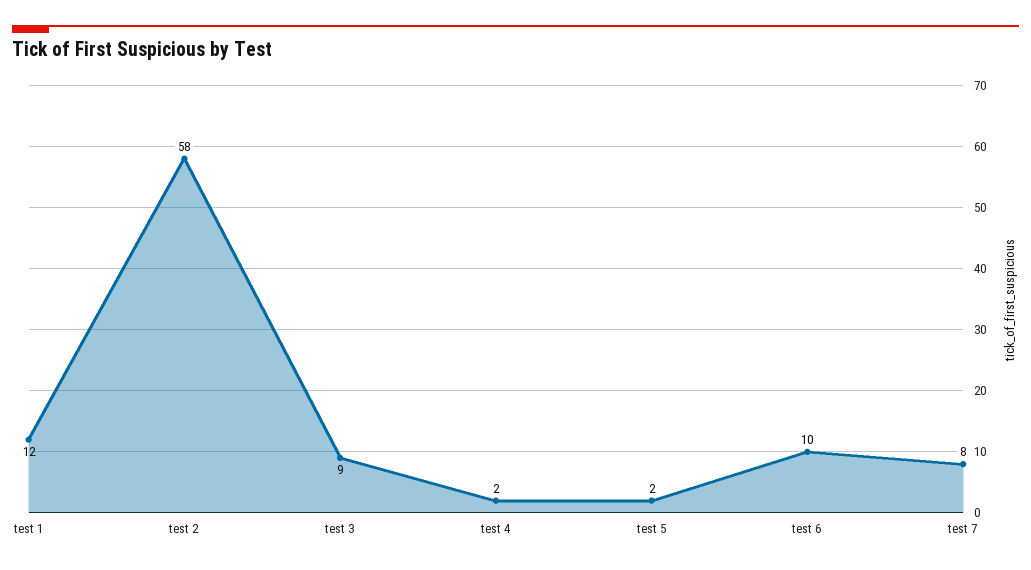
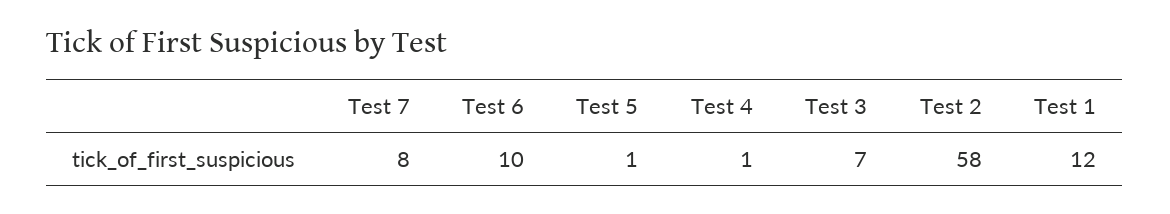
test 3: 9 -> 7
test 4: 2 -> 1
test 5: 2 -> 1

